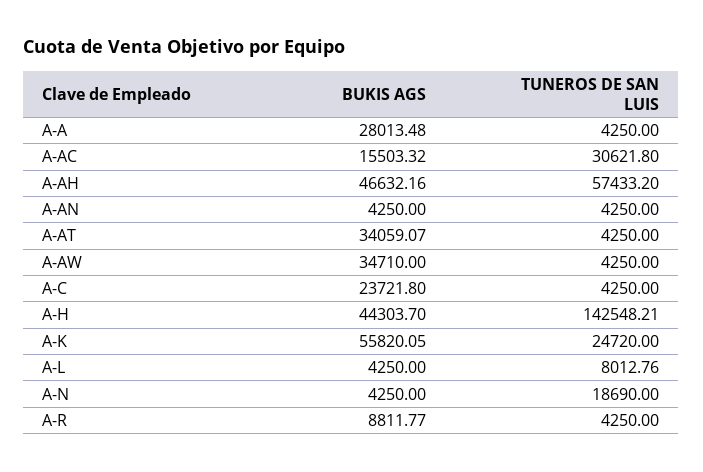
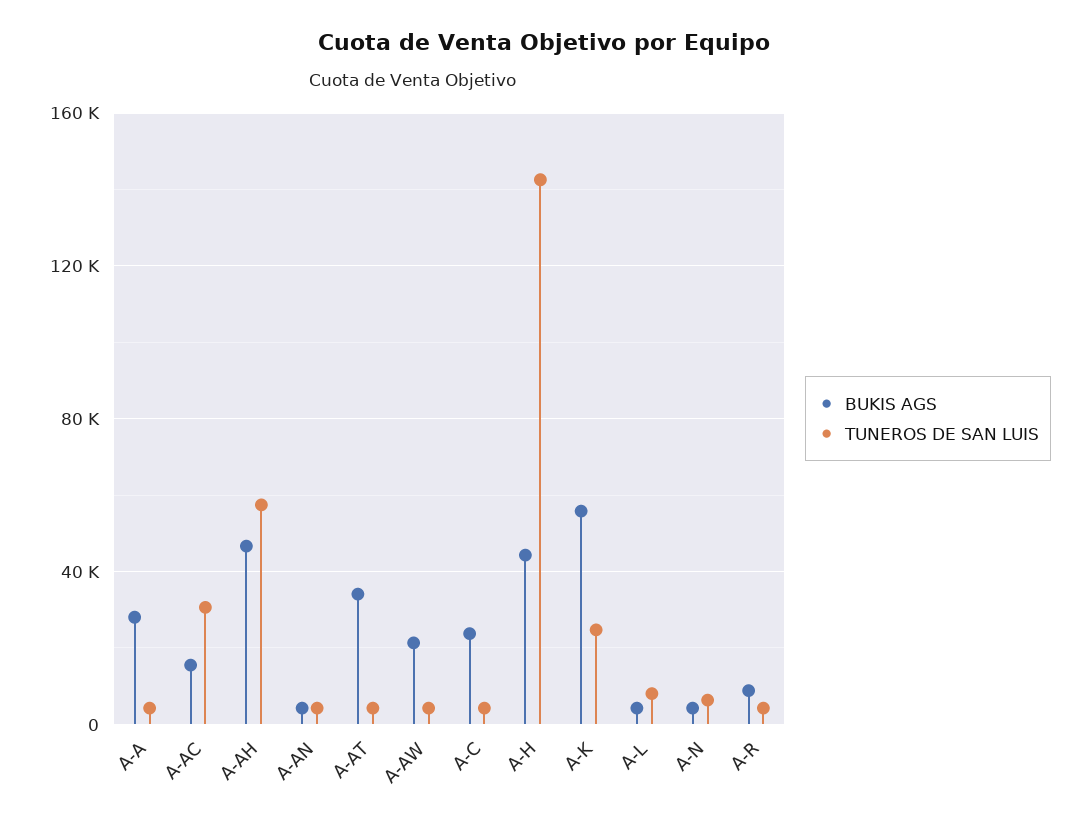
BUKIS AGS, A-AW: 34710 -> 20000
TUNEROS DE SAN LUIS, A-N: 18690 -> 5000

